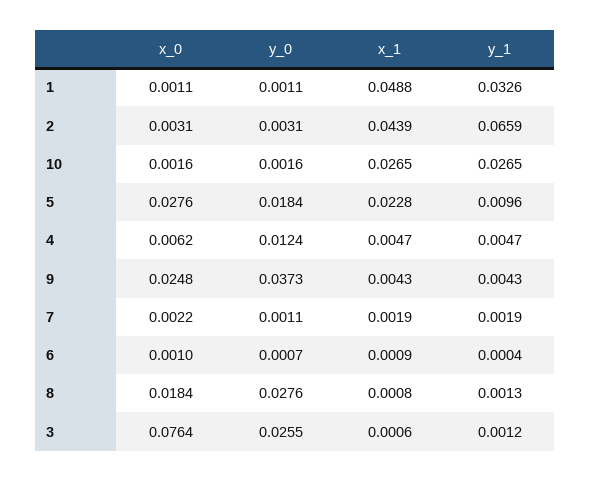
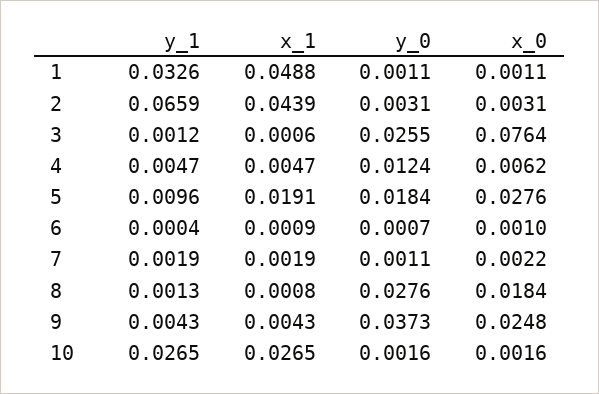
x_1, 5: 0.0228 -> 0.0191

